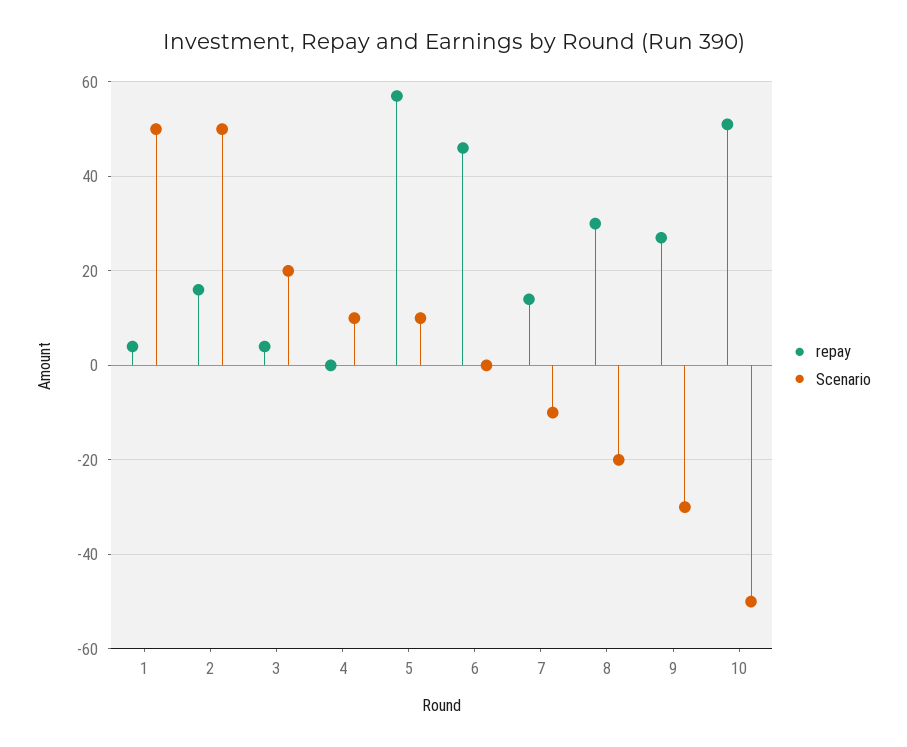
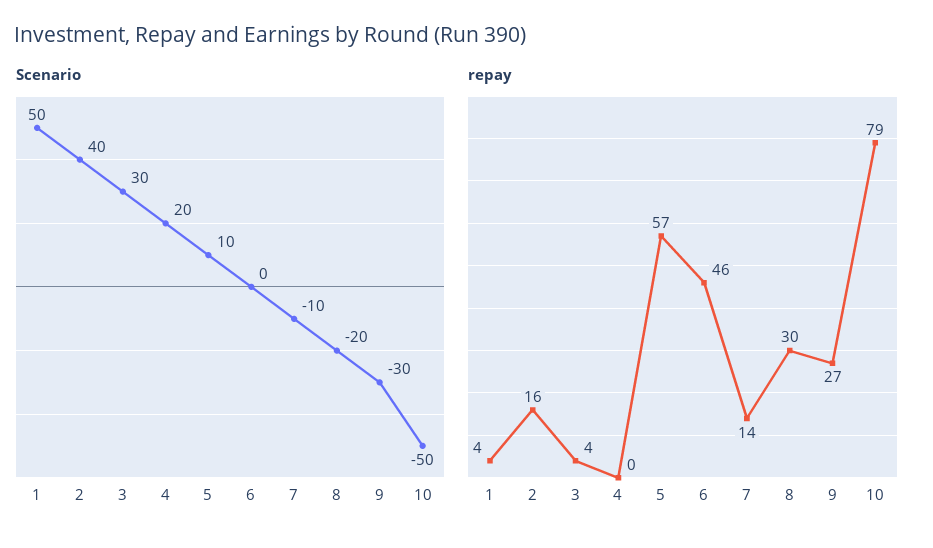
Scenario, 2: 50 -> 40
Scenario, 3: 20 -> 30
Scenario, 4: 10 -> 20
repay, 10: 50 -> 79

